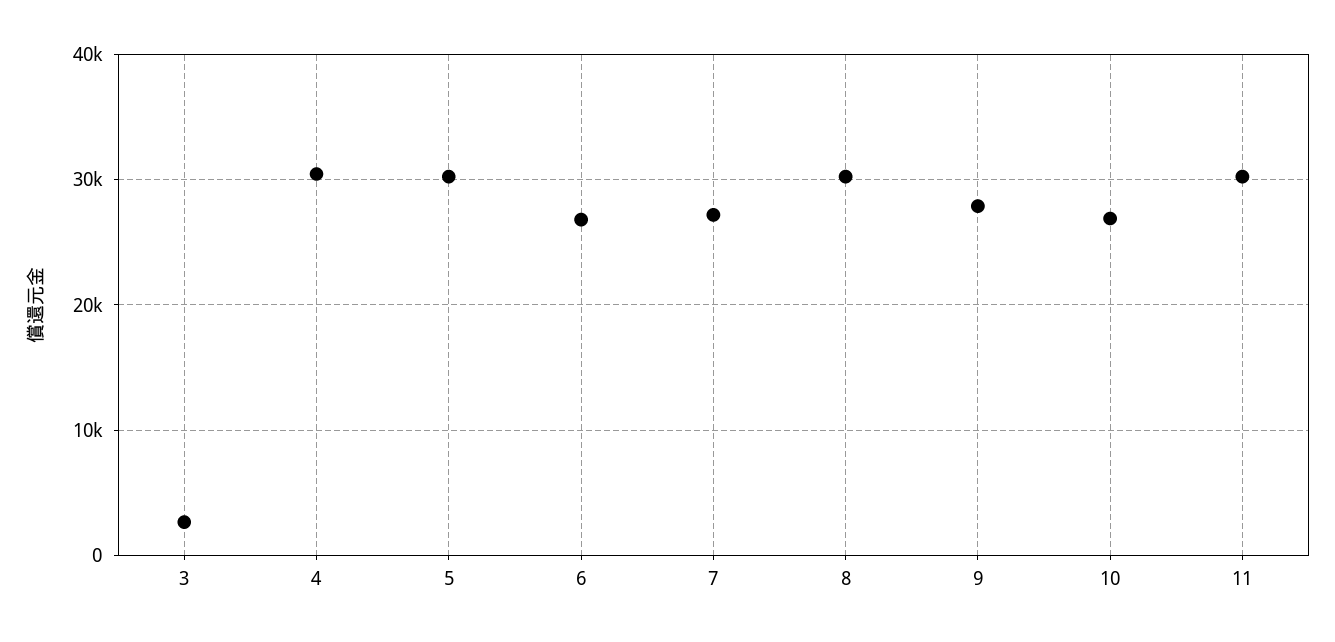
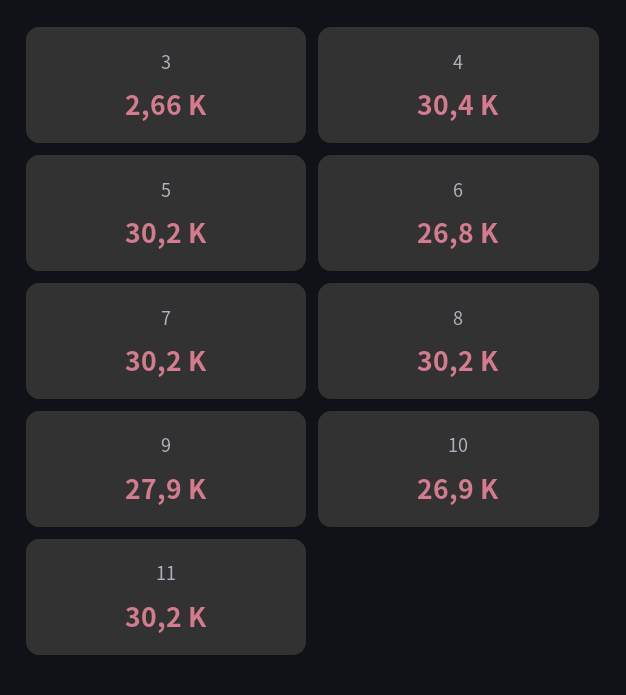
7: 27000 -> 30200

